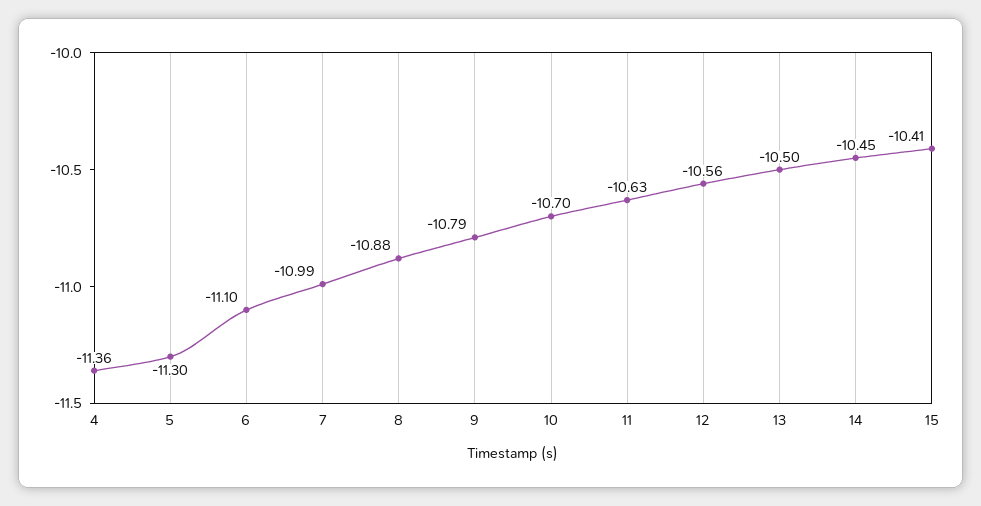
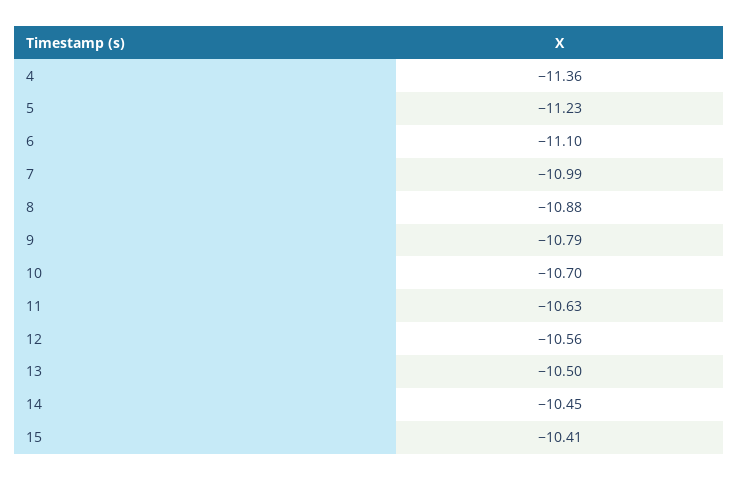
5: -11.3 -> -11.23

